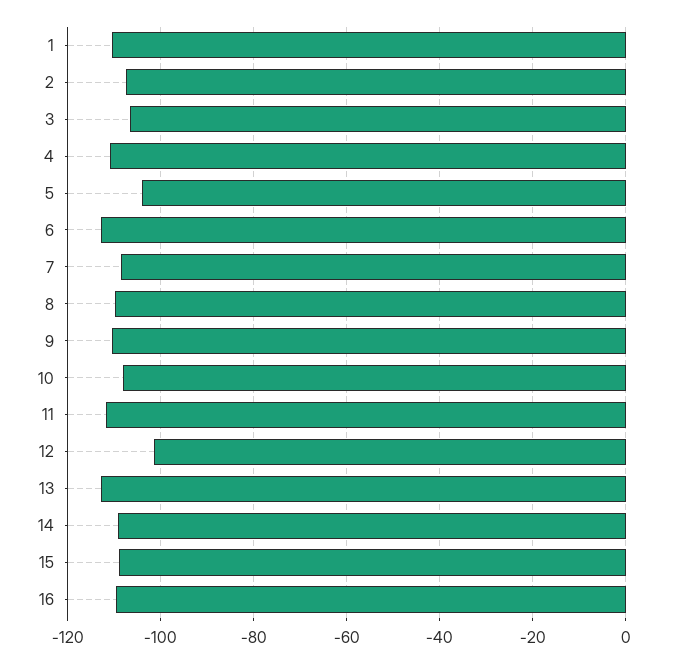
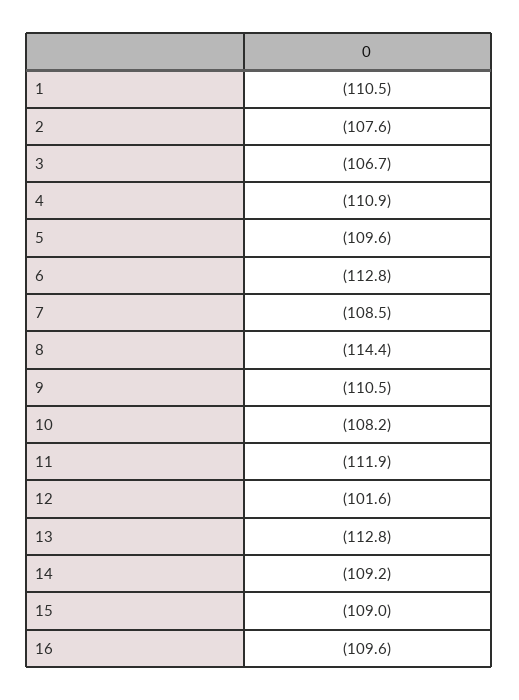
5: -104 -> -109.6
8: -110 -> -114.4

